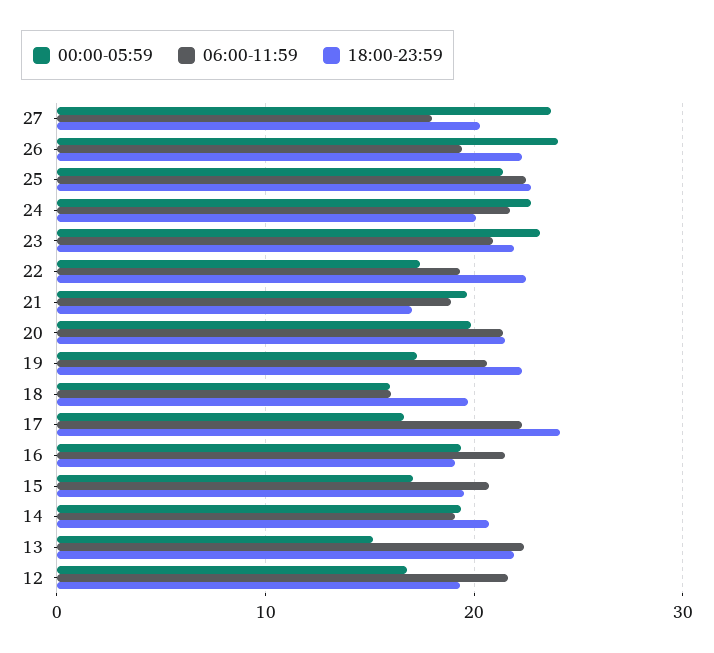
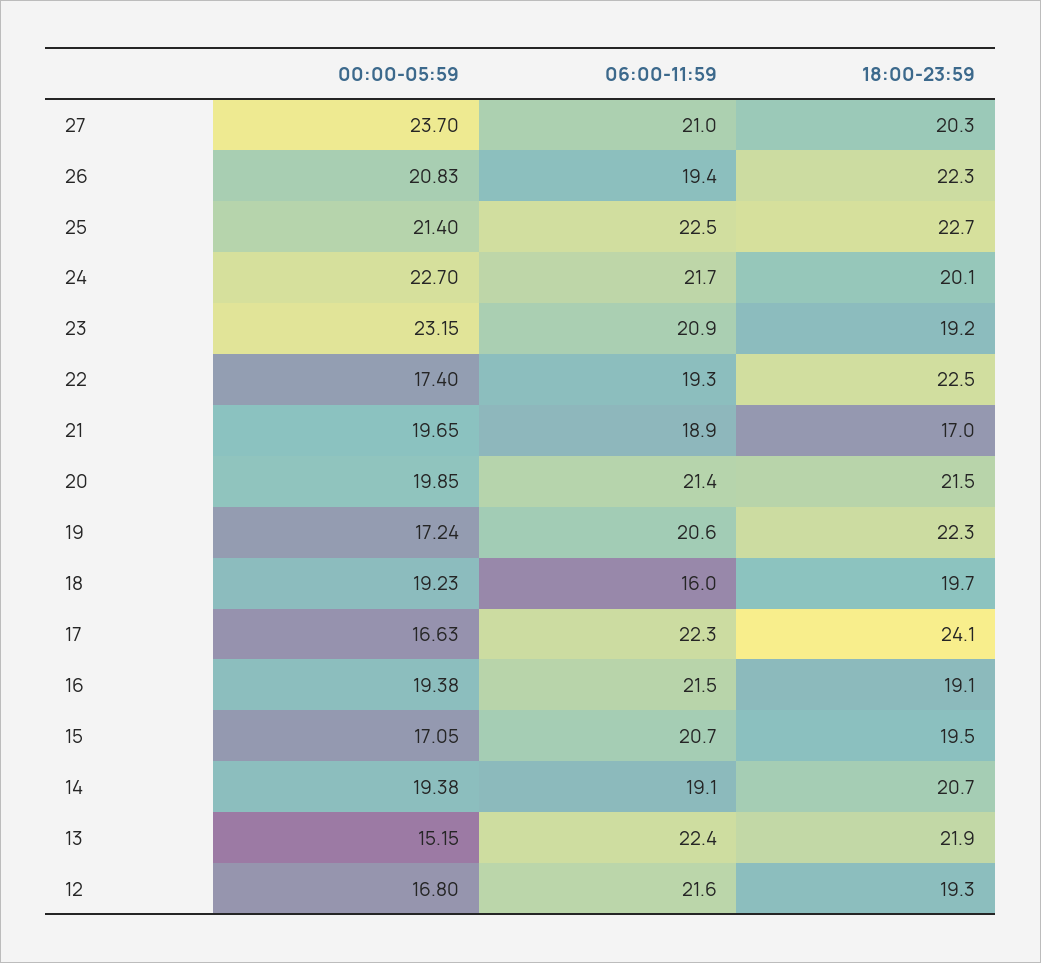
06:00-11:59, 27: 18 -> 21
00:00-05:59, 26: 24 -> 20.83
18:00-23:59, 23: 22 -> 19.2
00:00-05:59, 18: 16 -> 19.23

